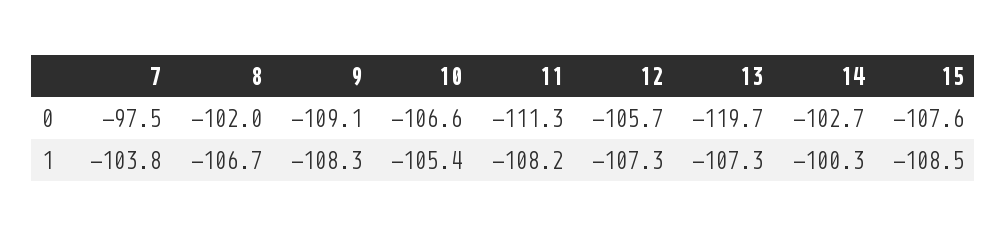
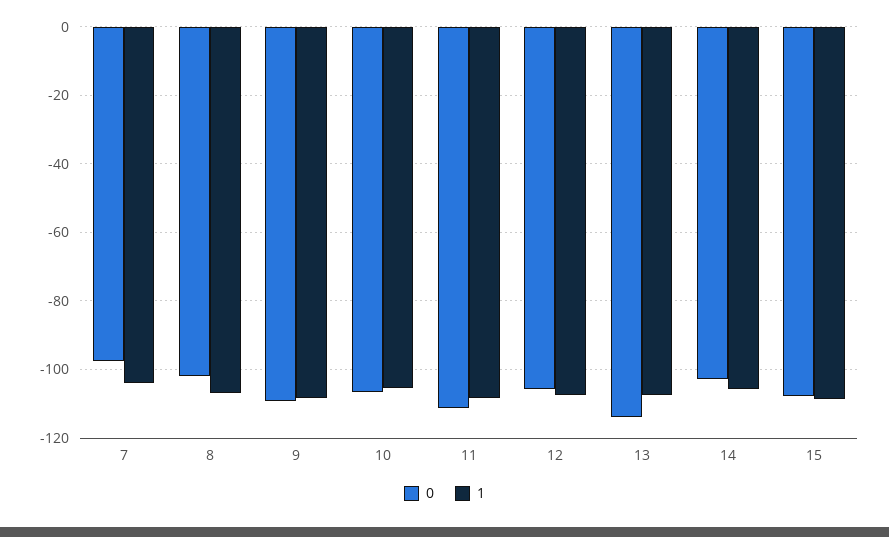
0, 13: -119.7 -> -114
1, 14: -100.3 -> -106

